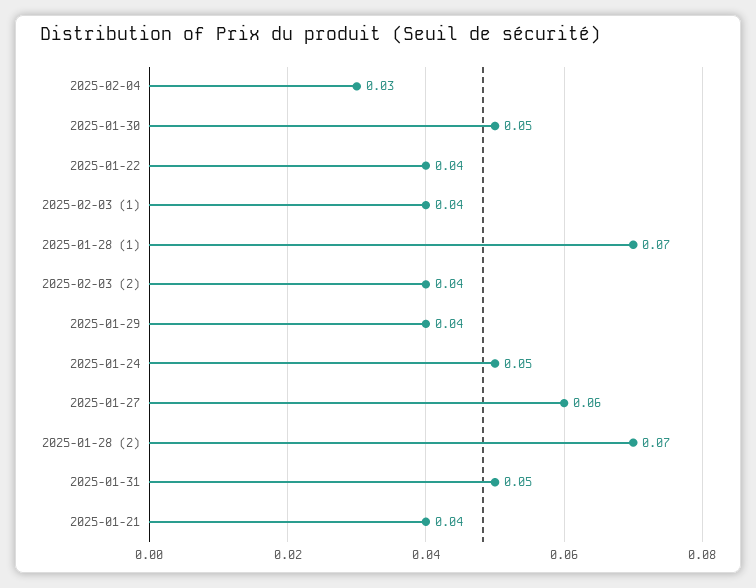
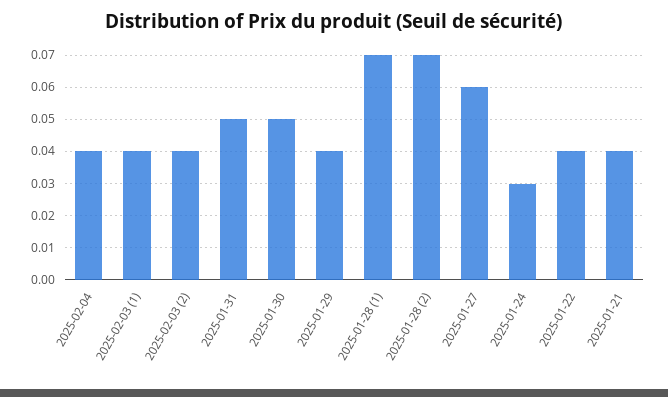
2025-02-04: 0.03 -> 0.04
2025-01-24: 0.05 -> 0.03

